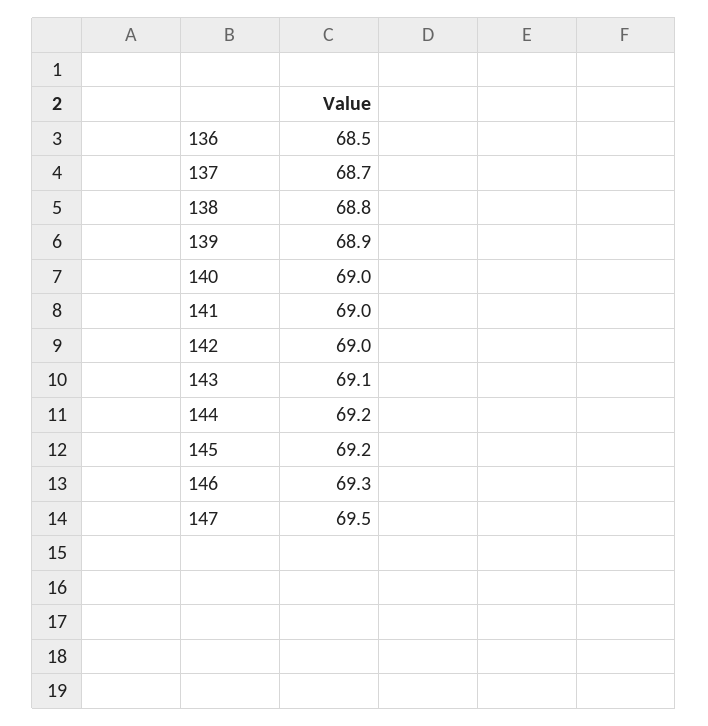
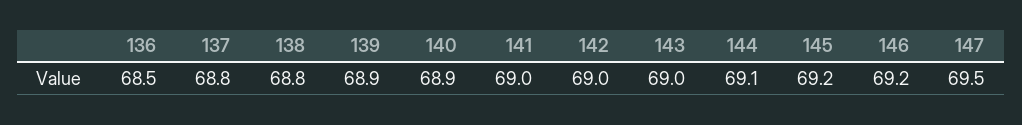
137: 68.7 -> 68.8
140: 69 -> 68.9
143: 69.1 -> 69
144: 69.2 -> 69.1
146: 69.3 -> 69.2

